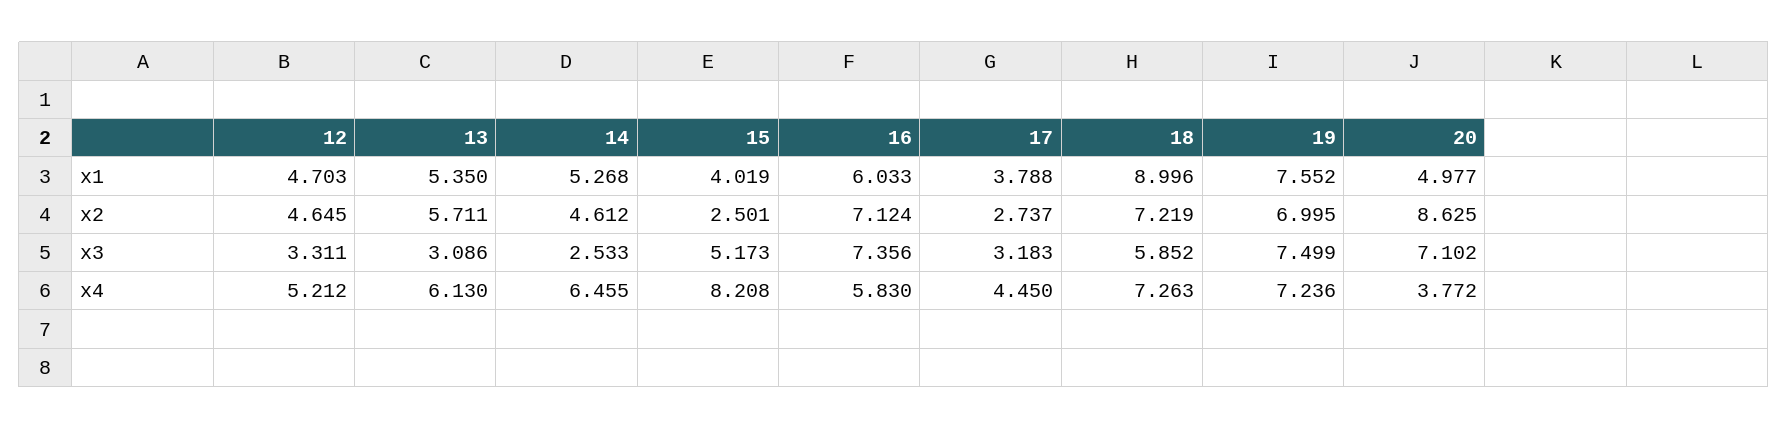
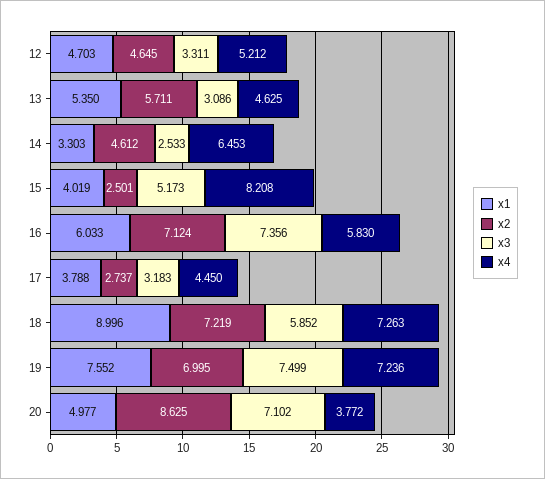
x1, 14: 5.268 -> 3.303
x4, 13: 6.13 -> 4.625
x4, 14: 6.455 -> 6.453

